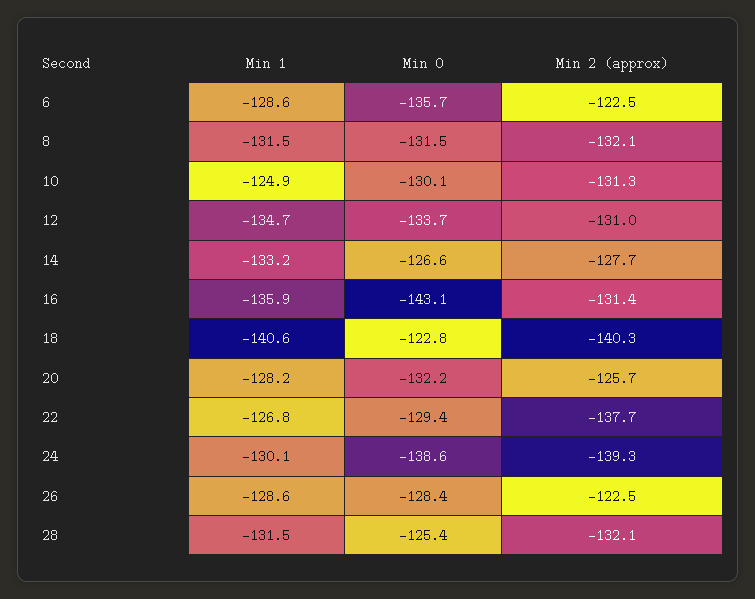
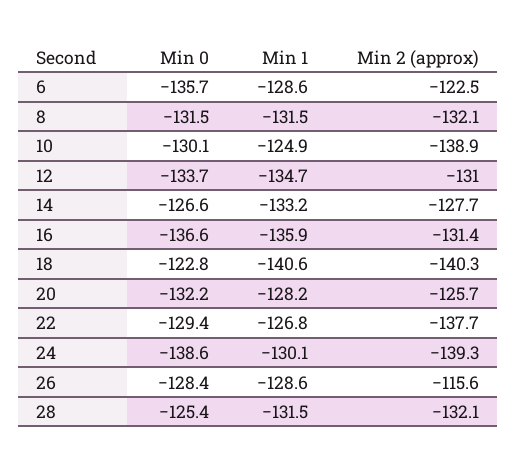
Min 2 (approx), 10: -131.3 -> -138.9
Min 0, 16: -143.1 -> -136.6
Min 2 (approx), 26: -122.5 -> -115.6

